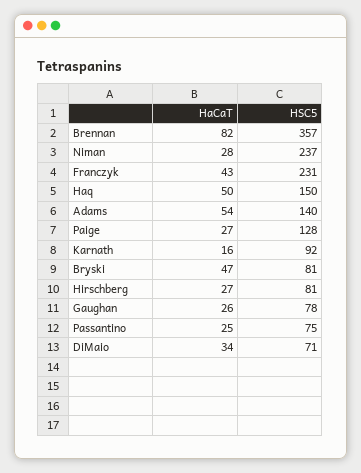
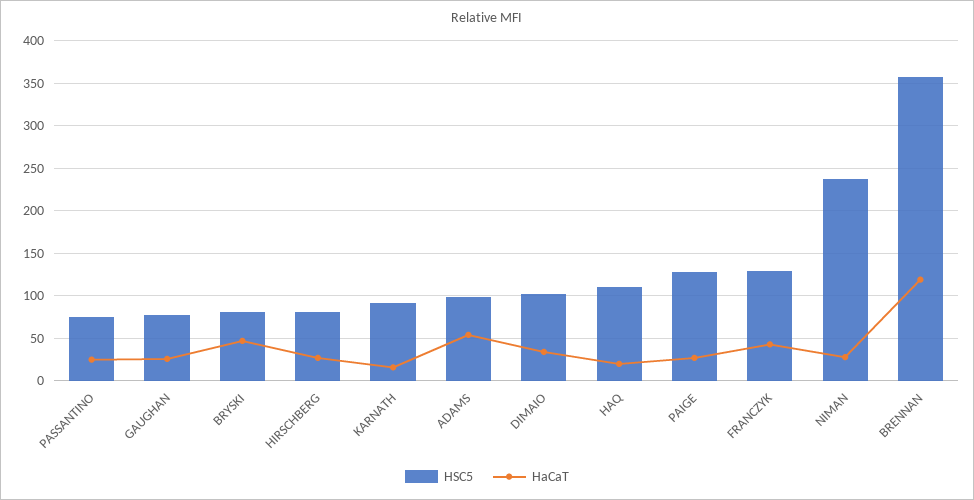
HaCaT, Brennan: 82 -> 120
HSC5, Franczyk: 231 -> 130
HaCaT, Haq: 50 -> 20
HSC5, Haq: 150 -> 110
HSC5, Adams: 140 -> 100
HSC5, DiMaio: 71 -> 100

